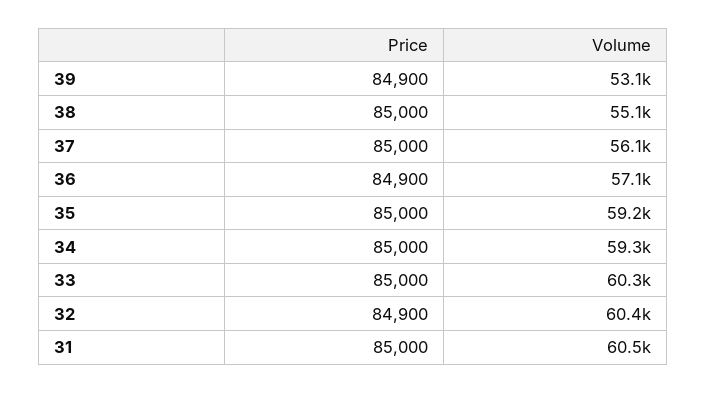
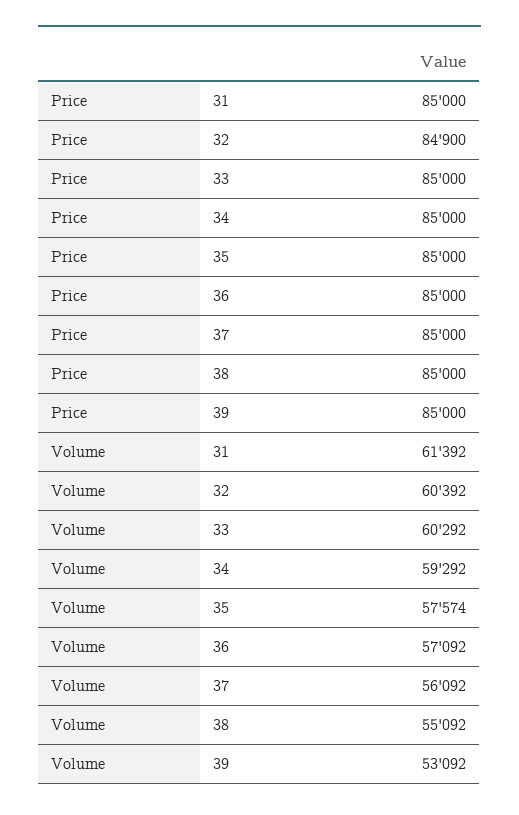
Price, 39: 84900 -> 85000
Price, 36: 84900 -> 85000
Volume, 35: 59200 -> 57574
Volume, 31: 60500 -> 61392

